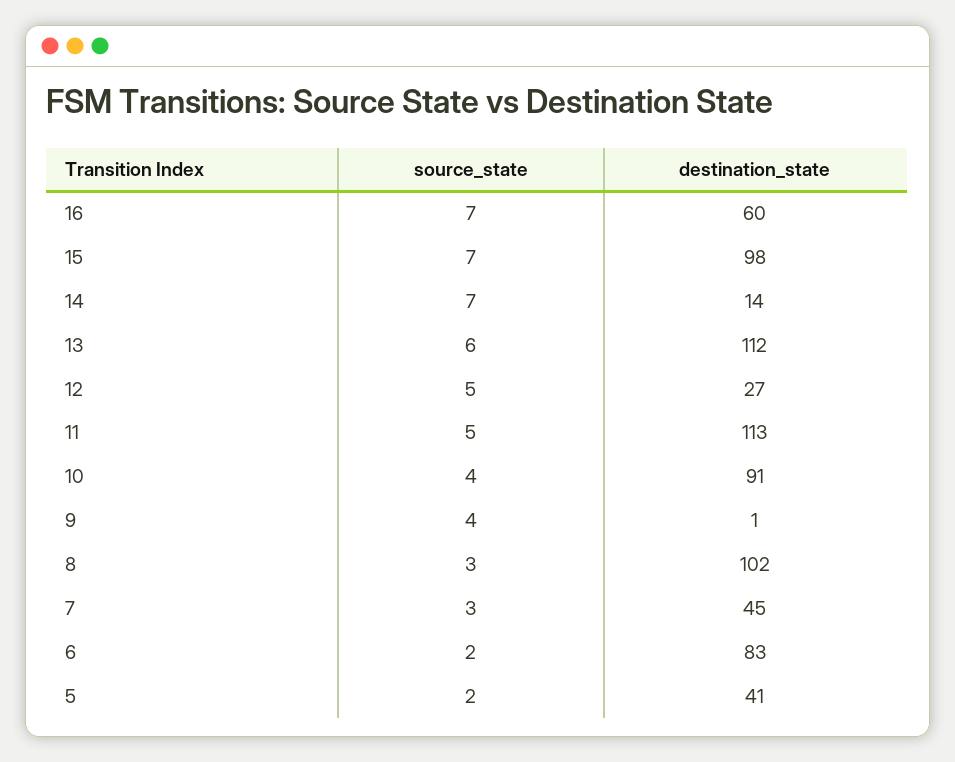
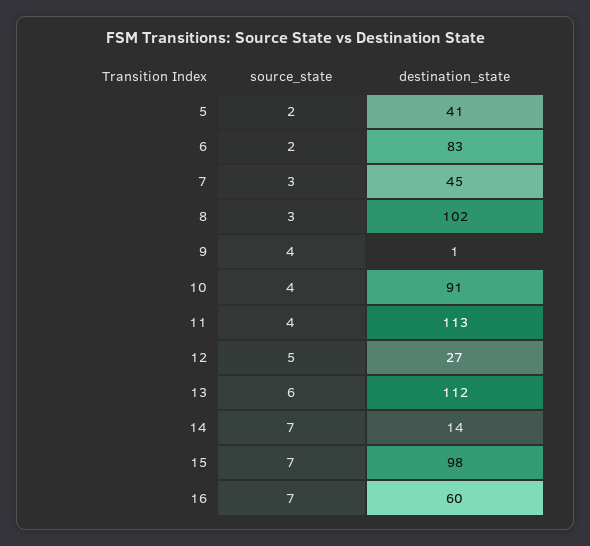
source_state, 11: 5 -> 4

